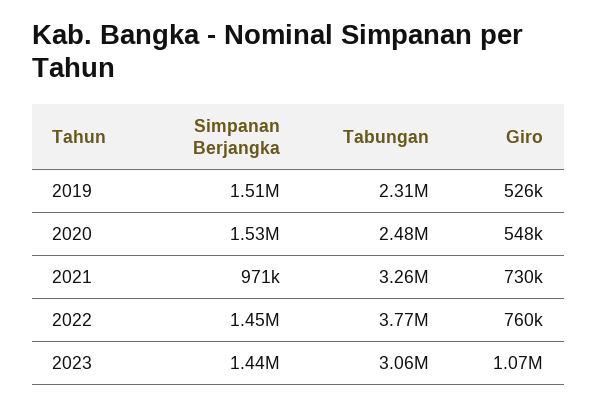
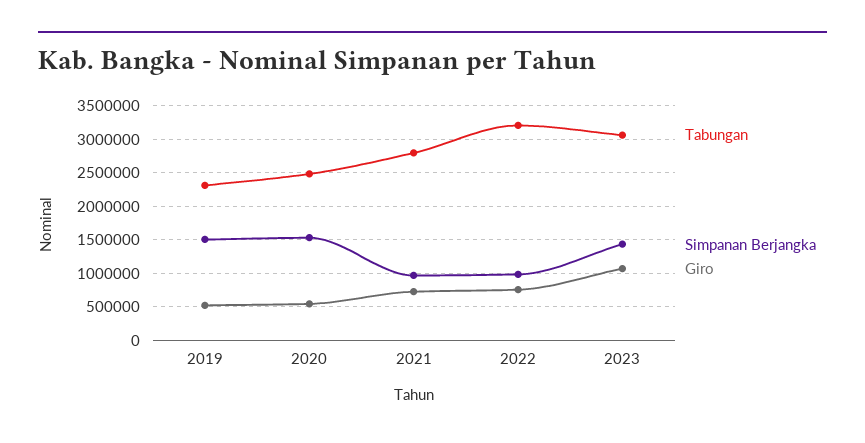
Tabungan, 2021: 3260000 -> 2800000
Simpanan Berjangka, 2022: 1450000 -> 1000000
Tabungan, 2022: 3770000 -> 3200000

